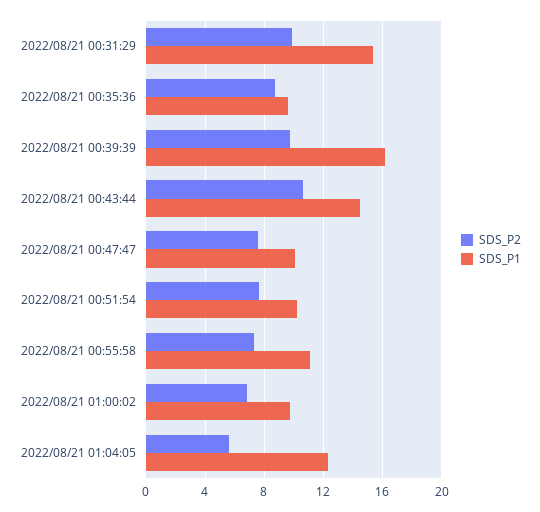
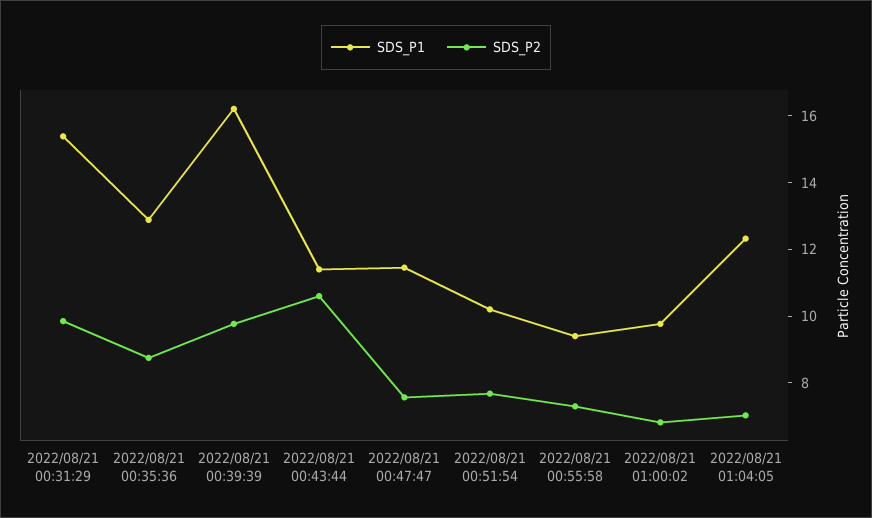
SDS_P1, 2022/08/21 00:35:36: 9.5 -> 13
SDS_P1, 2022/08/21 00:43:44: 14.5 -> 11.5
SDS_P1, 2022/08/21 00:47:47: 10 -> 11.5
SDS_P1, 2022/08/21 00:55:58: 11 -> 9.5
SDS_P2, 2022/08/21 01:04:05: 5.5 -> 7

